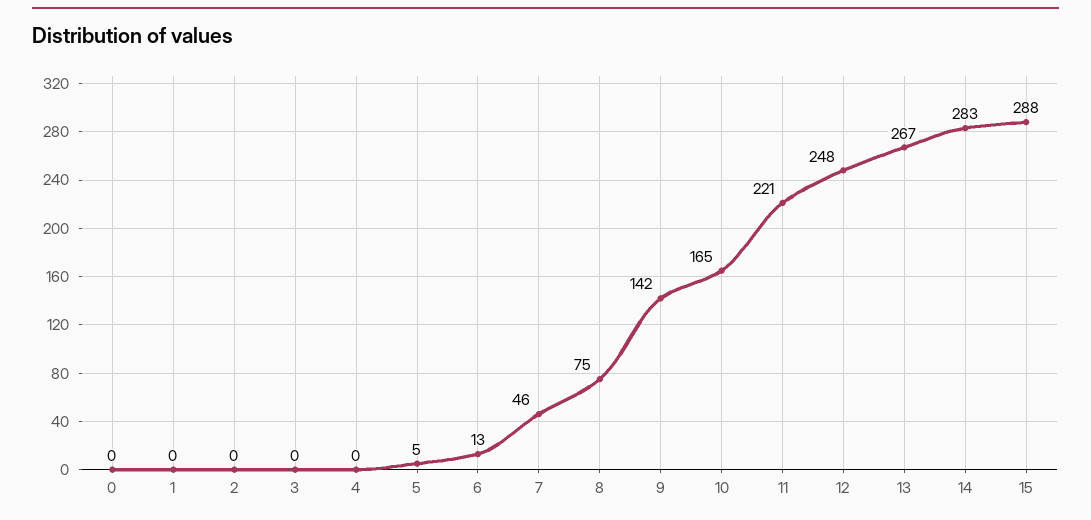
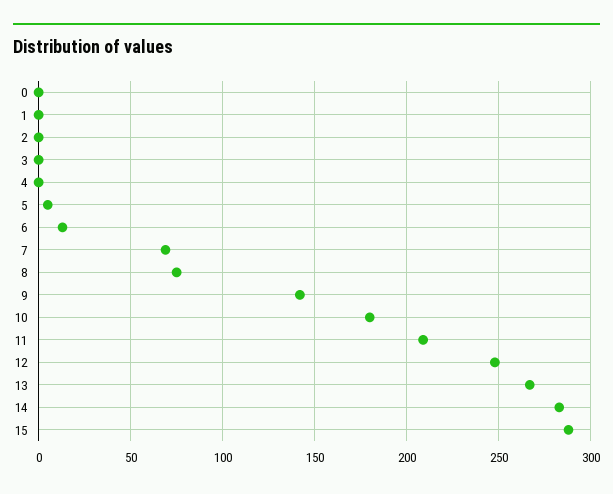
7: 46 -> 70
10: 165 -> 180
11: 221 -> 210

